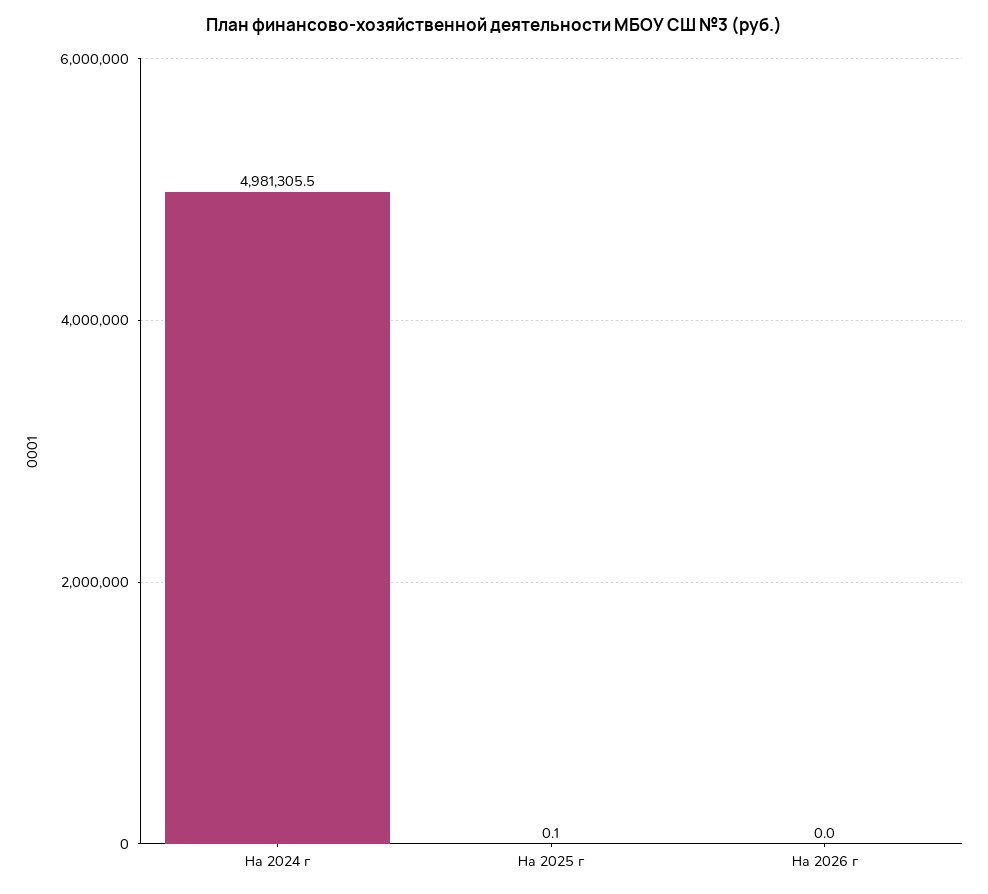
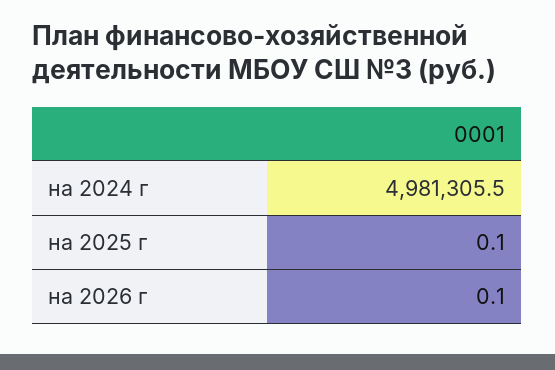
На 2026 г: 0 -> 0.1

